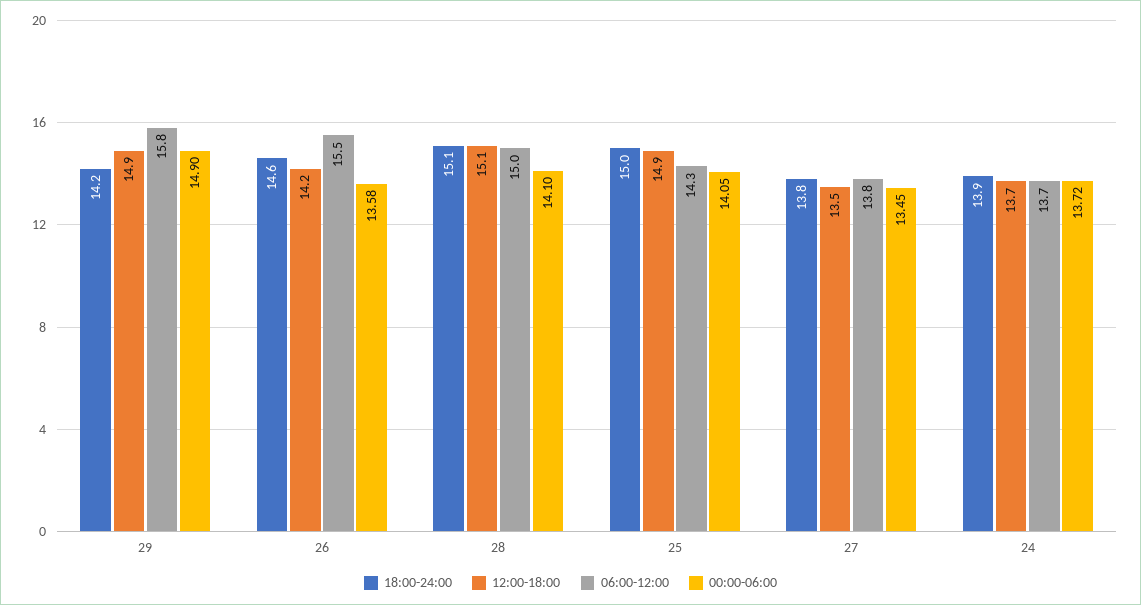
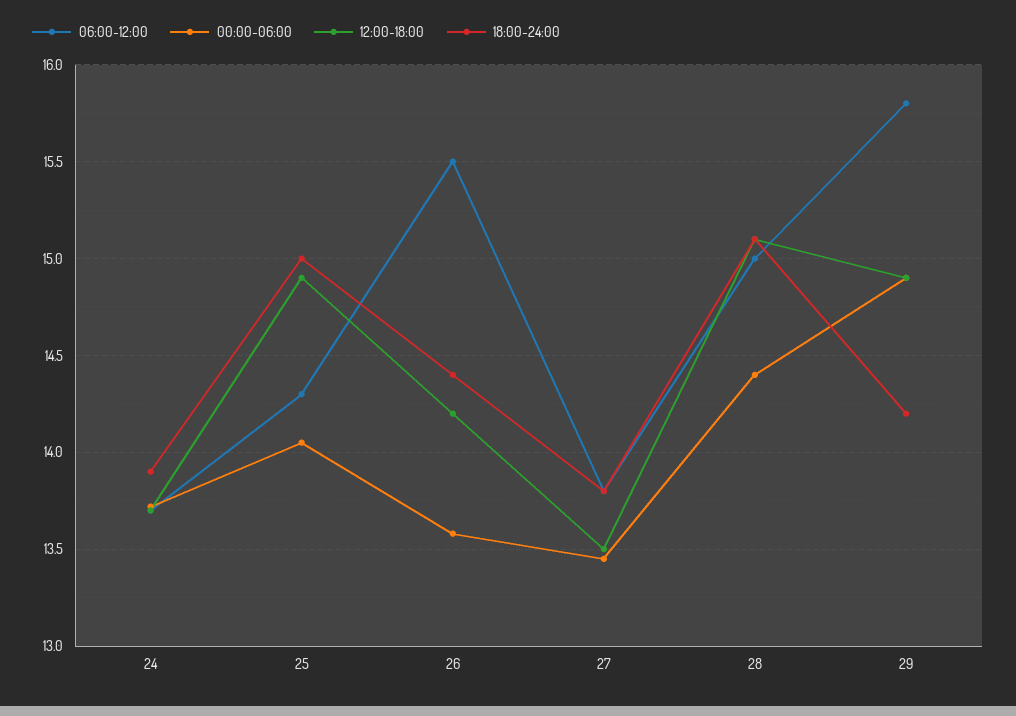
18:00-24:00, 26: 14.6 -> 14.4
00:00-06:00, 28: 14.1 -> 14.4

